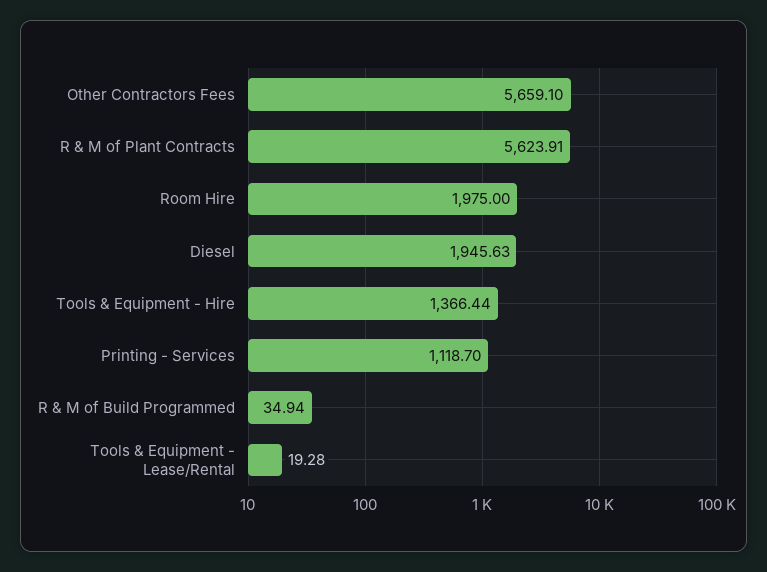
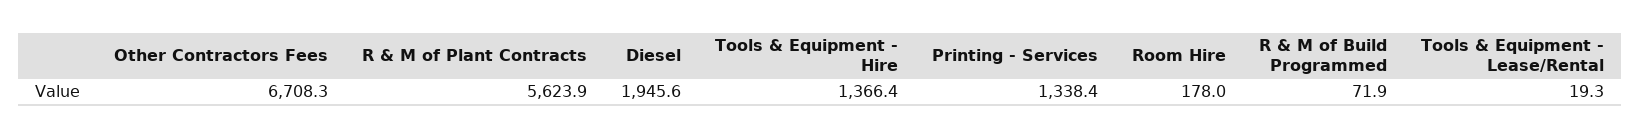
Other Contractors Fees: 5659.1 -> 6708.3
Room Hire: 1975 -> 178
Printing - Services: 1118.7 -> 1338.4
R & M of Build Programmed: 34.94 -> 71.9

